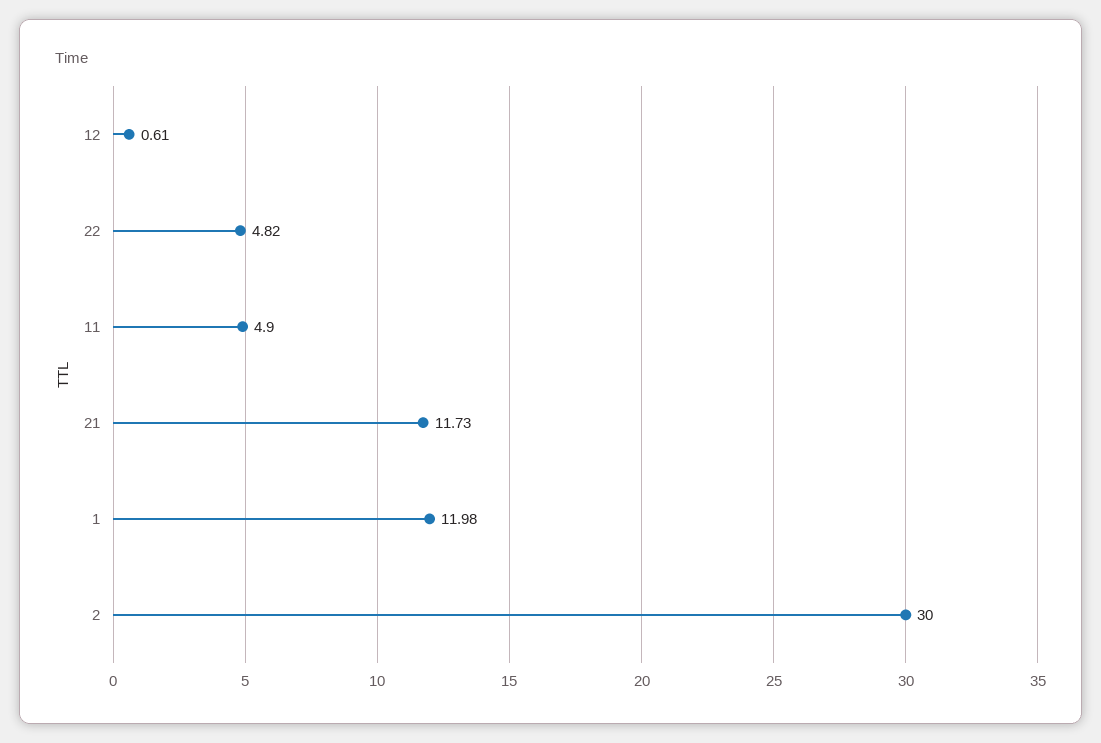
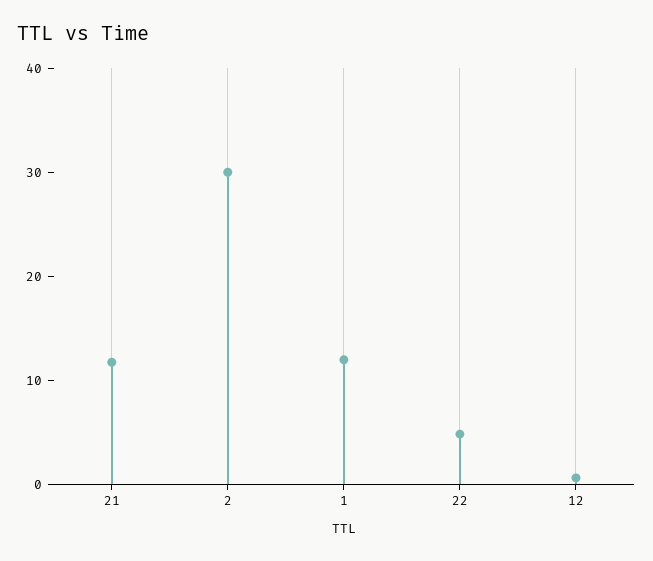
11: 4.9 -> none

